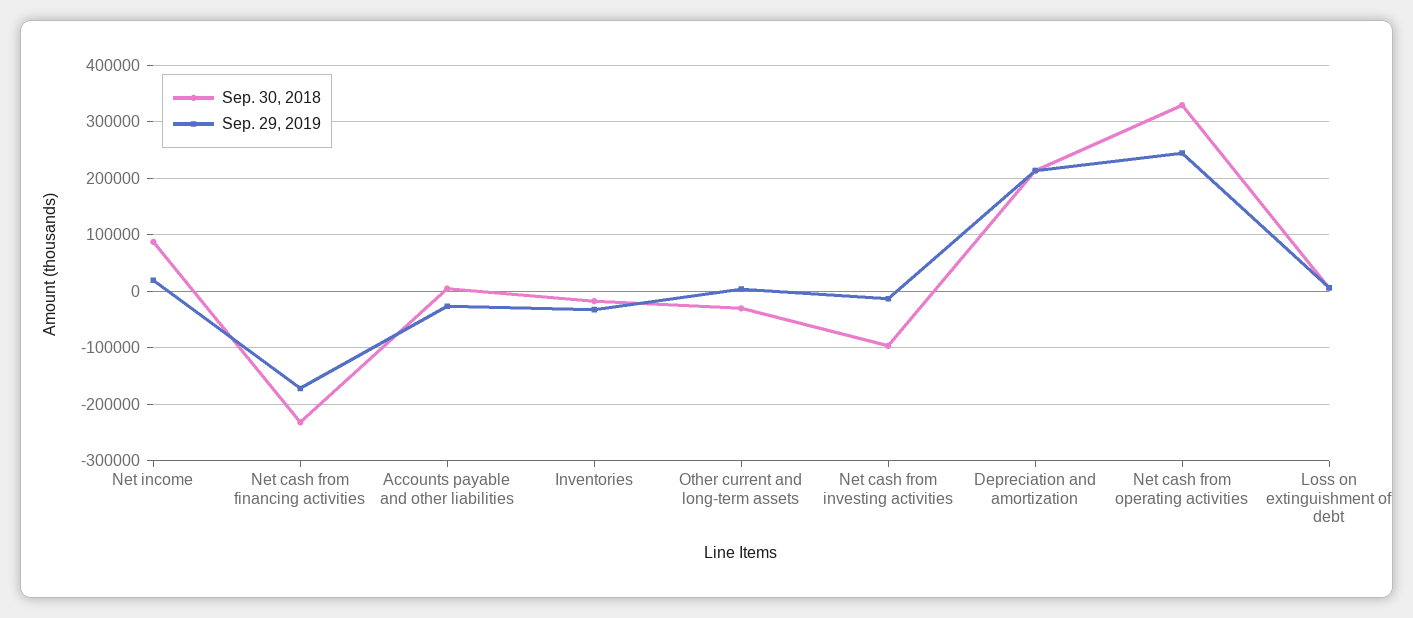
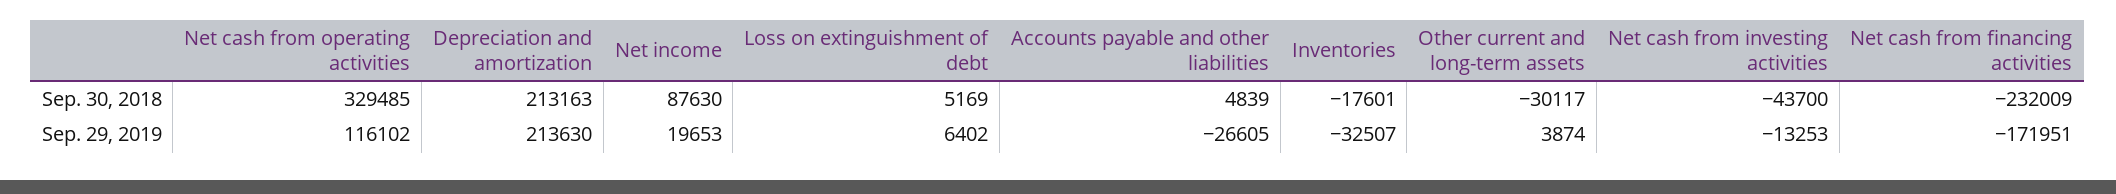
Sep. 30, 2018, Net cash from investing activities: -100000 -> -43700
Sep. 29, 2019, Net cash from operating activities: 240000 -> 116102

